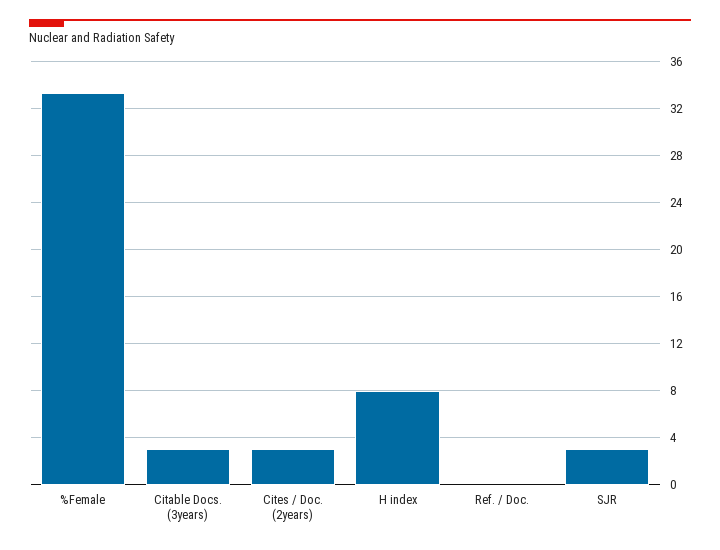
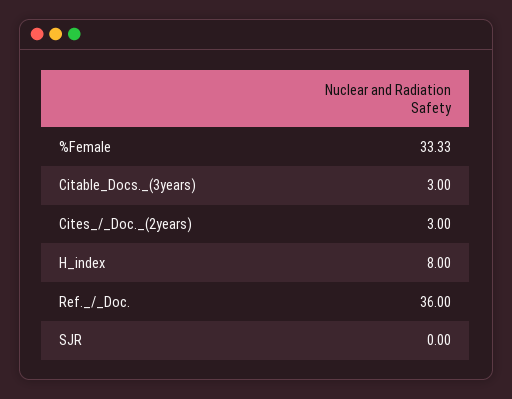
Ref. / Doc.: 0 -> 36
SJR: 3 -> 0

